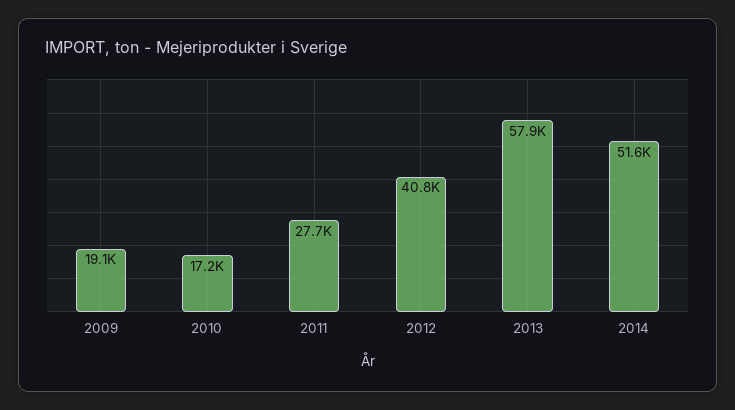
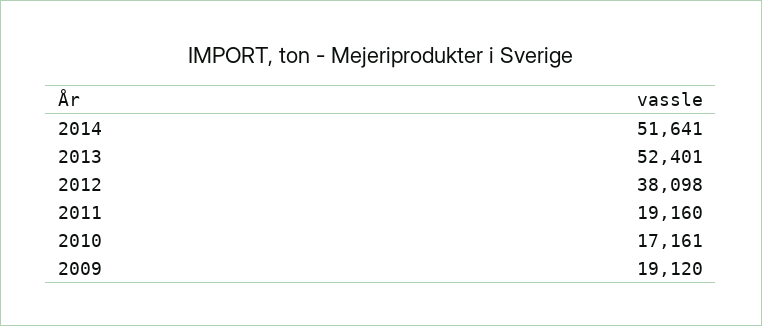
2011: 27700 -> 19160
2012: 40800 -> 38098
2013: 57900 -> 52401

